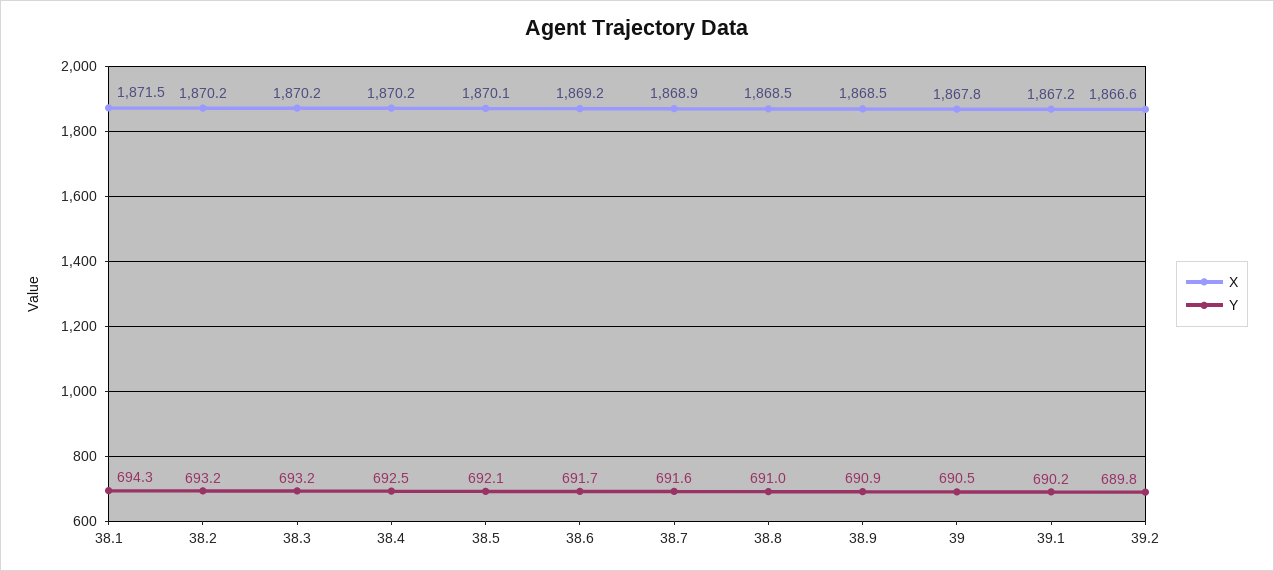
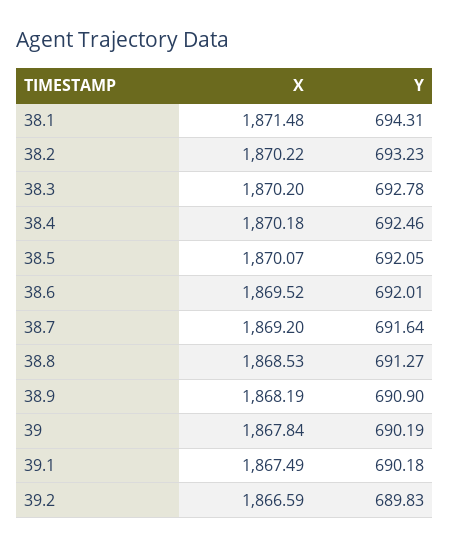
Y, 38.3: 693.2 -> 692.78
X, 38.6: 1869.2 -> 1869.52
Y, 38.6: 691.7 -> 692.01
X, 38.7: 1868.9 -> 1869.2
Y, 38.8: 691 -> 691.27
X, 38.9: 1868.5 -> 1868.19
Y, 39: 690.5 -> 690.19
X, 39.1: 1867.2 -> 1867.49

